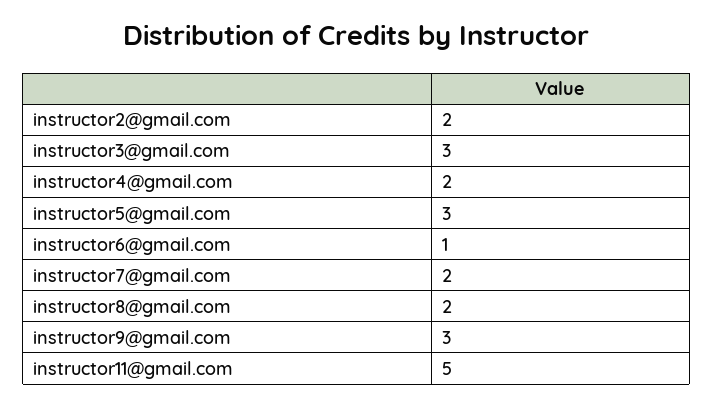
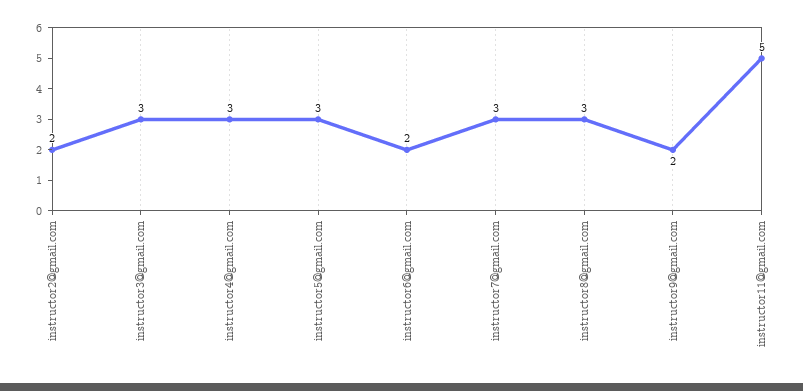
instructor4@gmail.com: 2 -> 3
instructor6@gmail.com: 1 -> 2
instructor7@gmail.com: 2 -> 3
instructor8@gmail.com: 2 -> 3
instructor9@gmail.com: 3 -> 2

